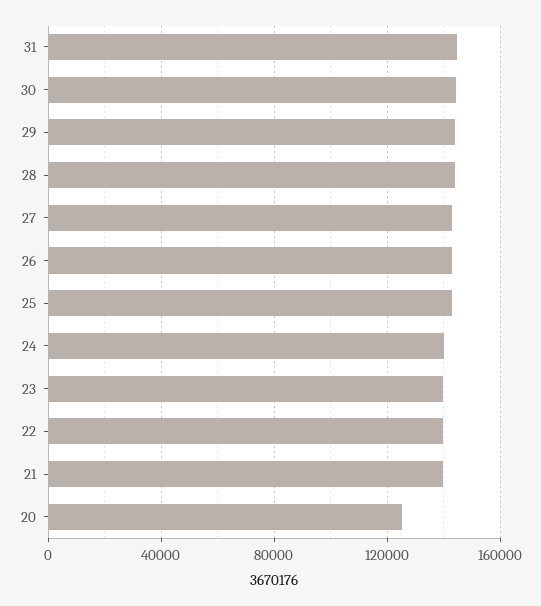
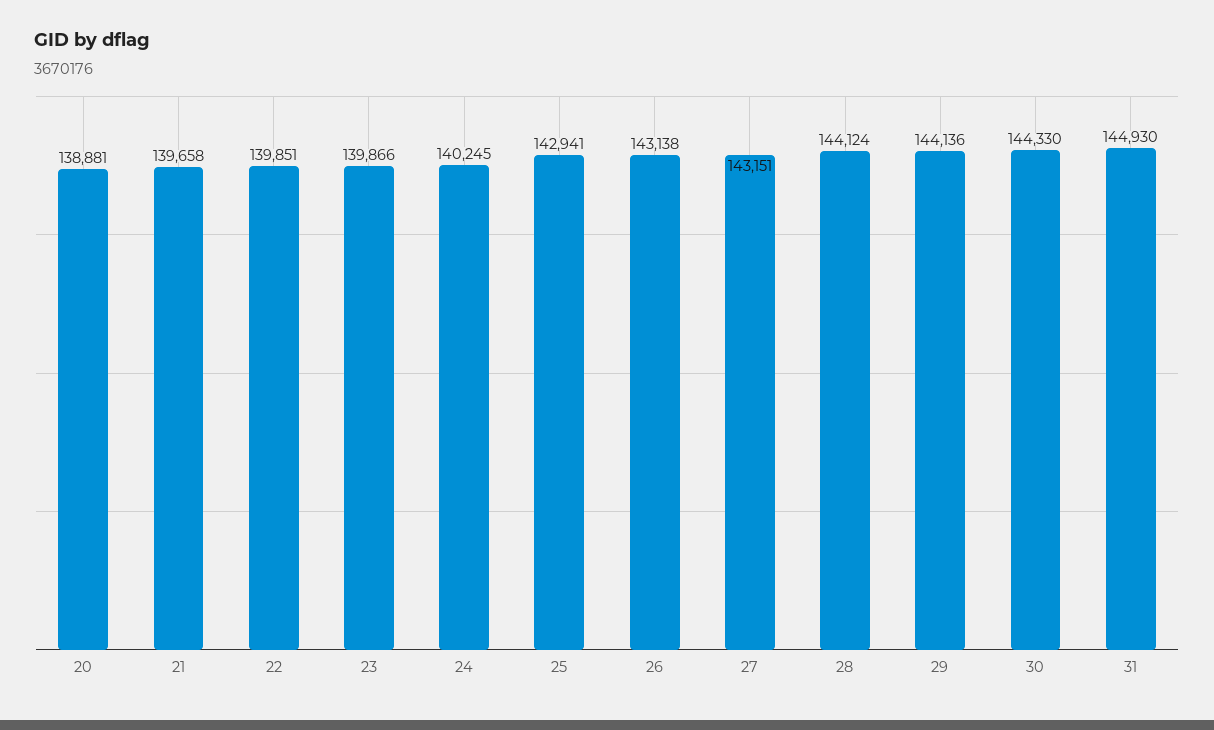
20: 125000 -> 138881

